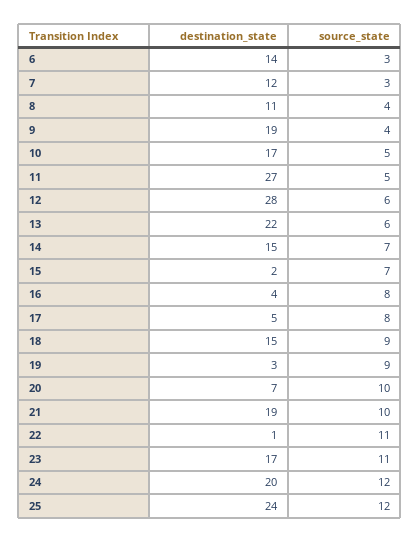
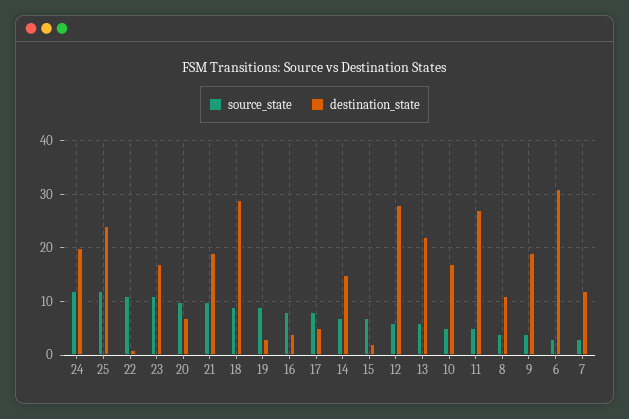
destination_state, 6: 14 -> 30
destination_state, 18: 15 -> 30

